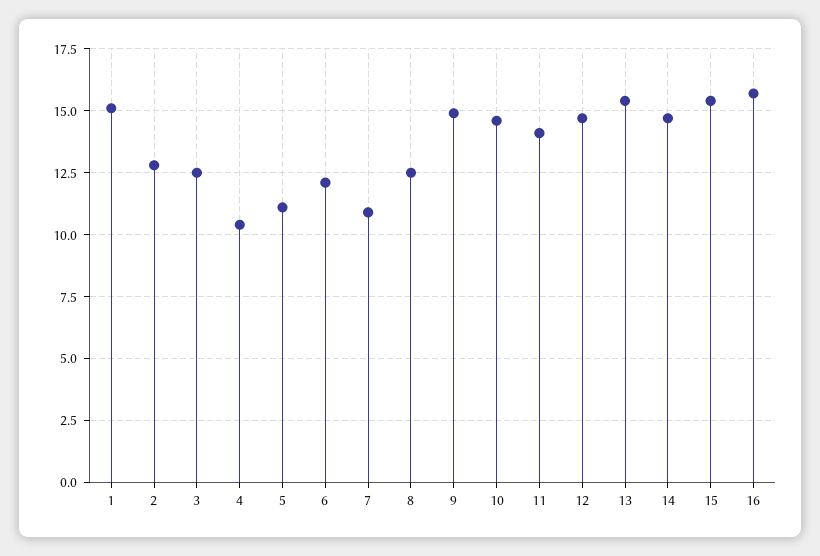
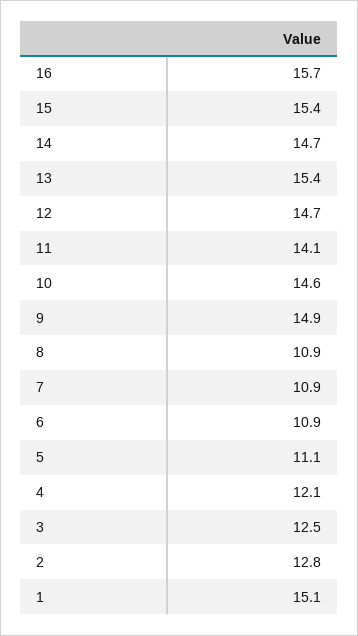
4: 10.5 -> 12.1
6: 12 -> 10.9
8: 12.5 -> 10.9

